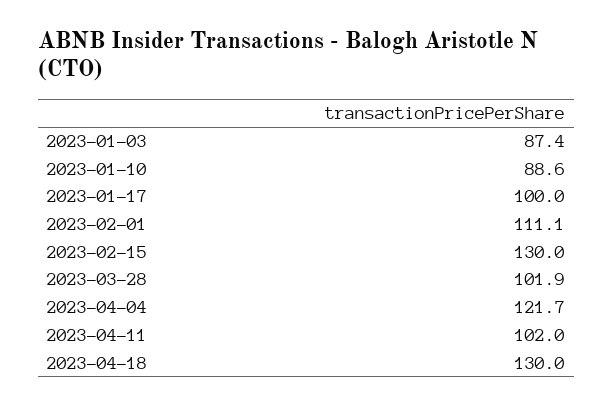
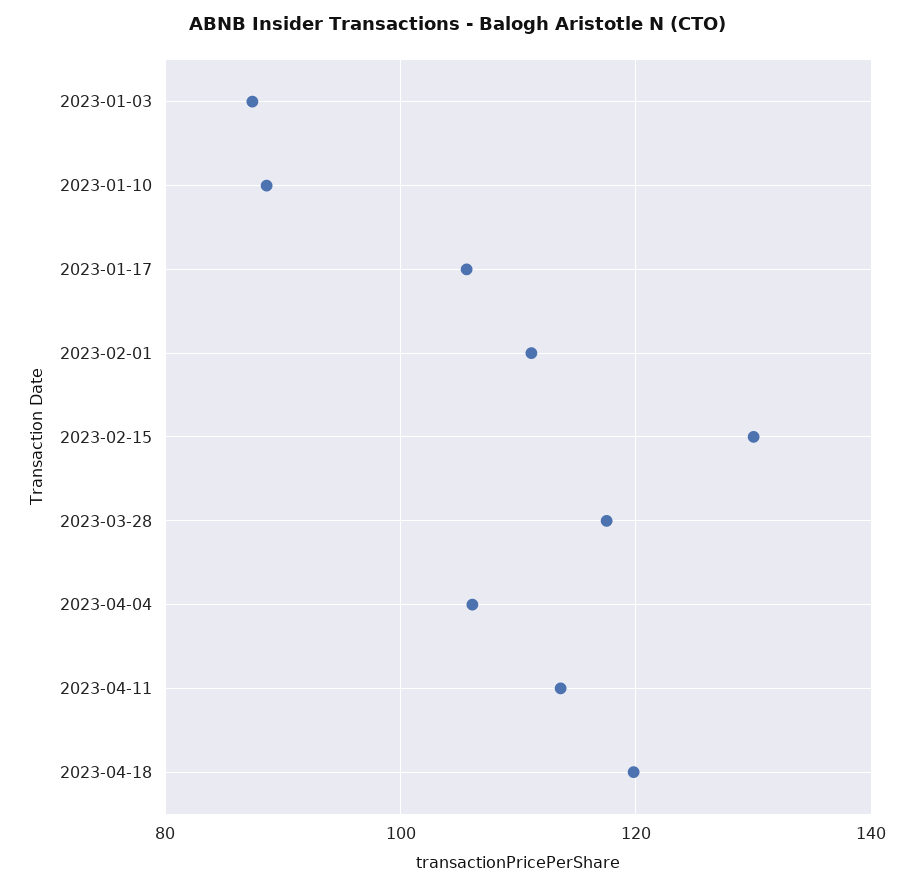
2023-01-17: 100 -> 106
2023-03-28: 101.9 -> 118
2023-04-04: 121.7 -> 106
2023-04-11: 102 -> 114
2023-04-18: 130 -> 120

